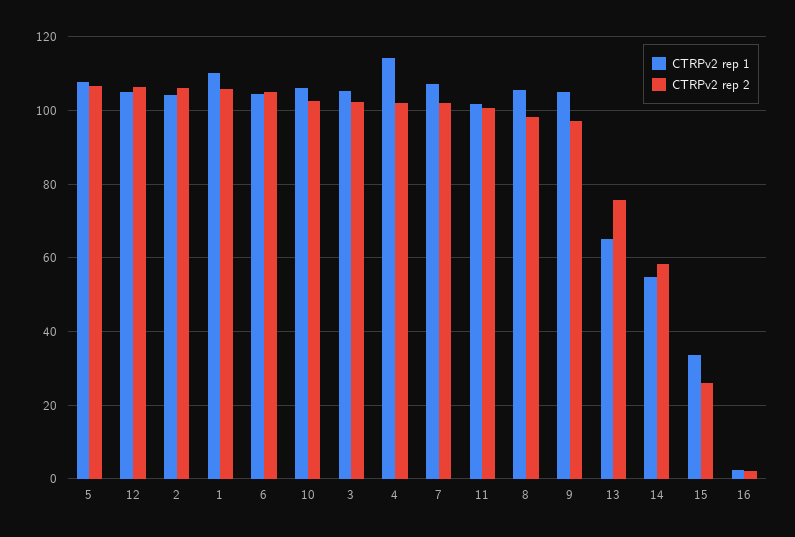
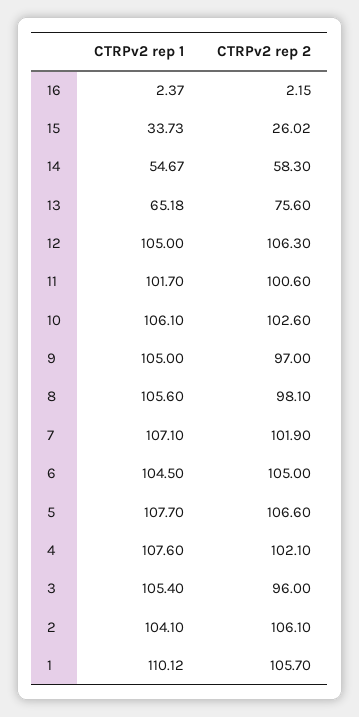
CTRPv2 rep 2, 3: 102 -> 96
CTRPv2 rep 1, 4: 114 -> 107.6

